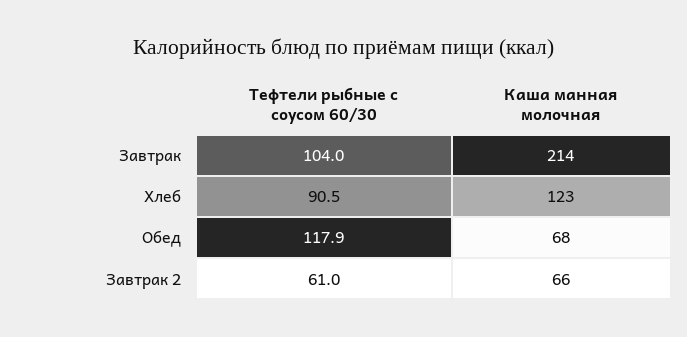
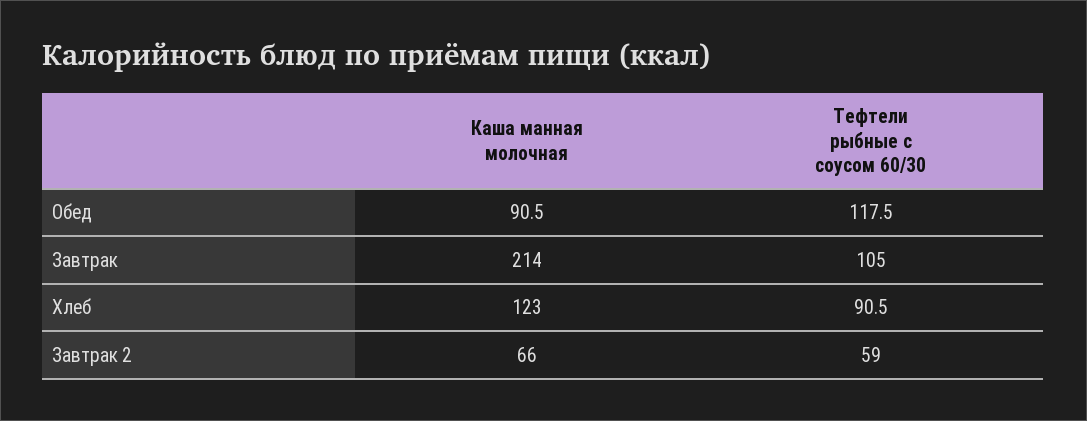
Тефтели рыбные с соусом 60/30, Завтрак: 104 -> 105
Тефтели рыбные с соусом 60/30, Обед: 117.9 -> 117.5
Каша манная молочная, Обед: 68 -> 90.5
Тефтели рыбные с соусом 60/30, Завтрак 2: 61 -> 59

